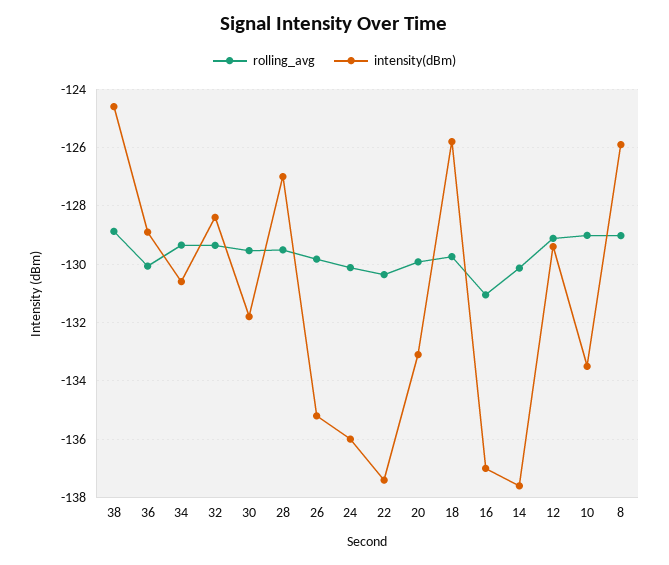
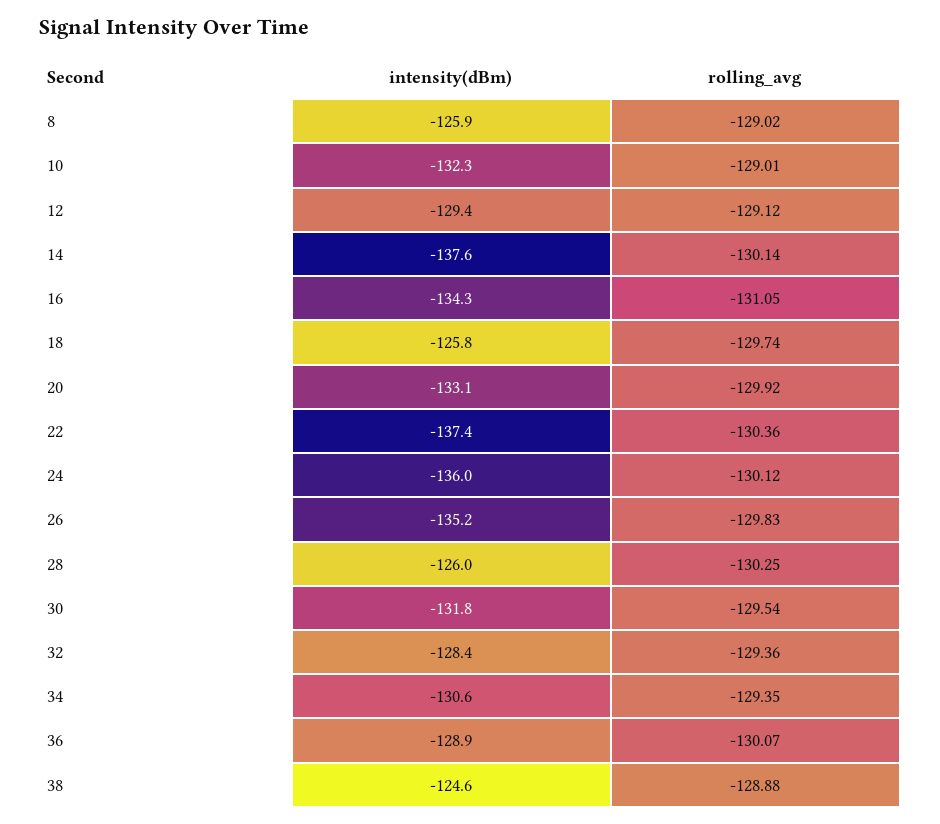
rolling_avg, 28: -129.5 -> -130.25
intensity(dBm), 28: -127 -> -126
intensity(dBm), 16: -137 -> -134.3
intensity(dBm), 10: -133.5 -> -132.3

